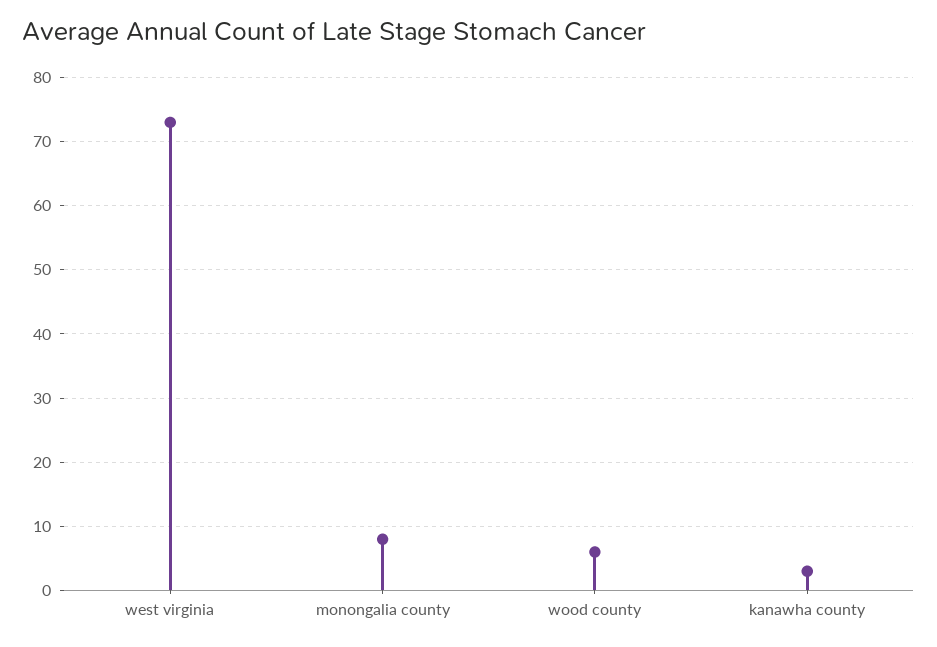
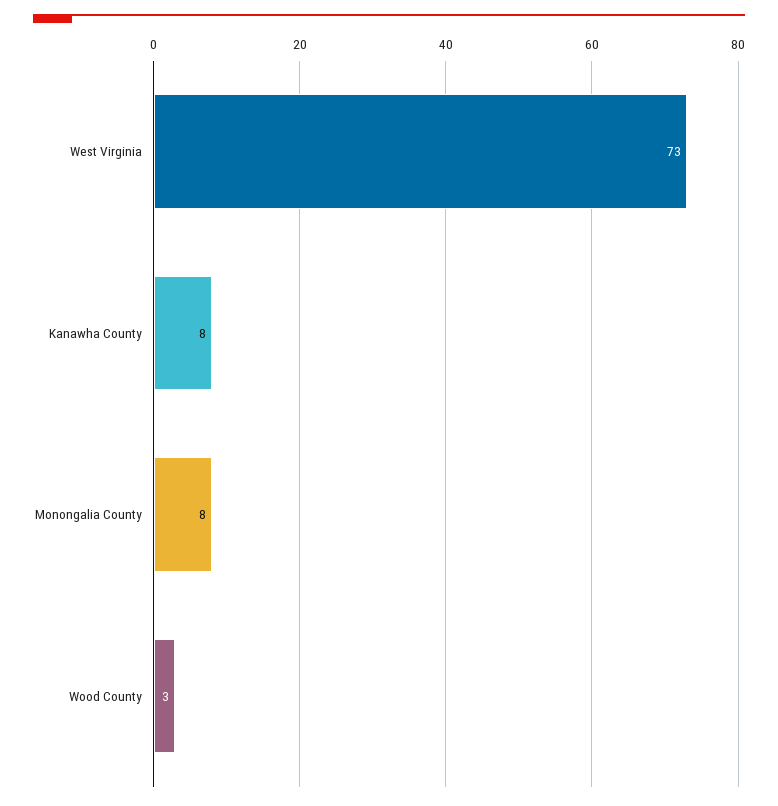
wood county: 6 -> 3
kanawha county: 3 -> 8

